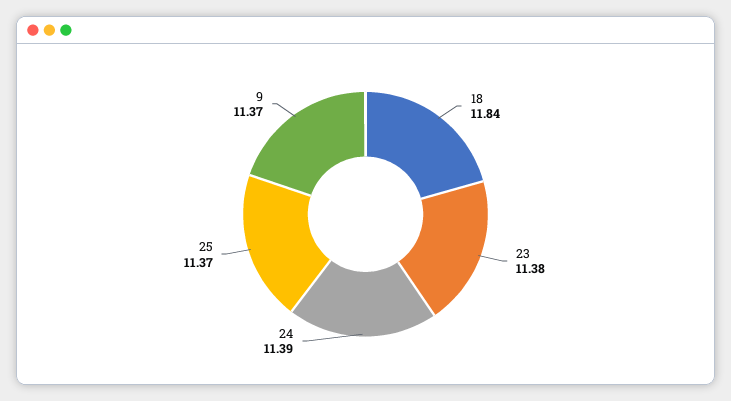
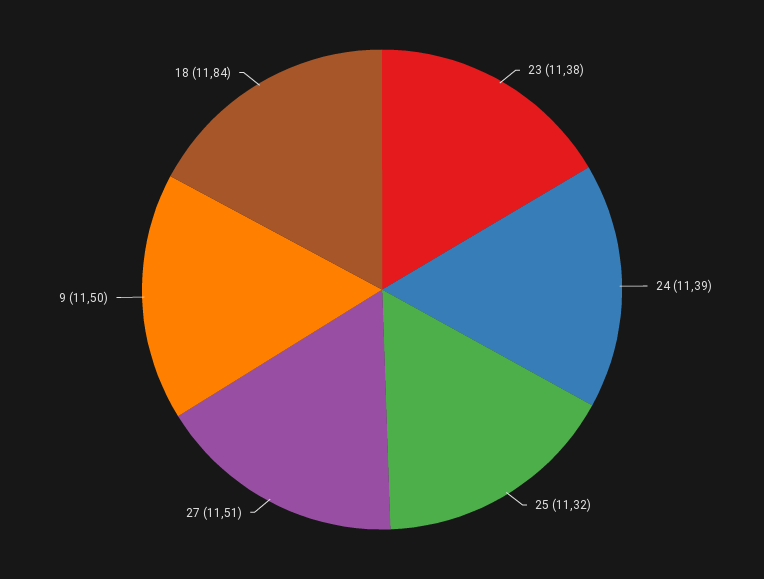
25: 11.37 -> 11.32
9: 11.37 -> 11.5
27: none -> 11.51

